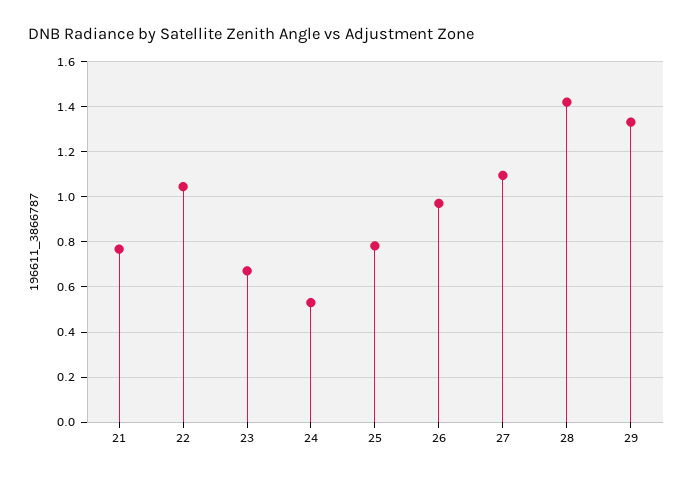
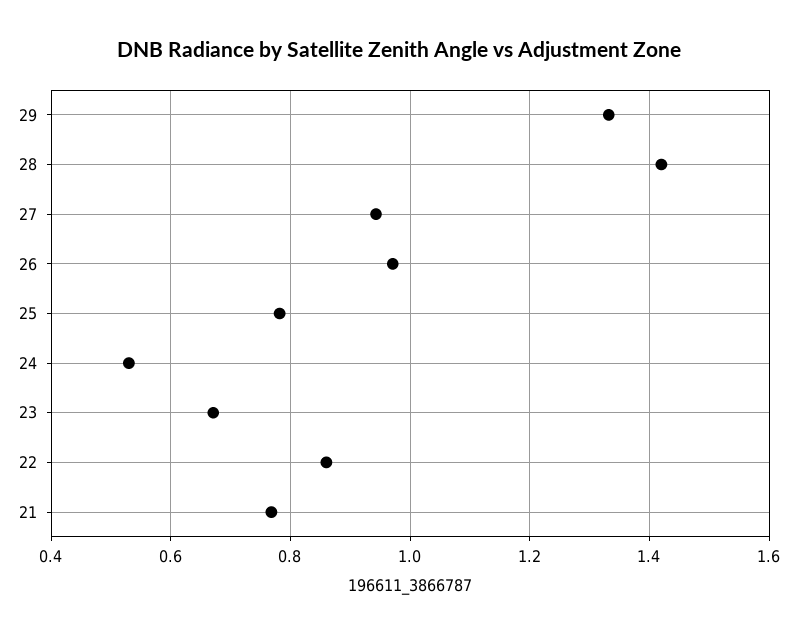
22: 1.05 -> 0.86
27: 1.1 -> 0.94

